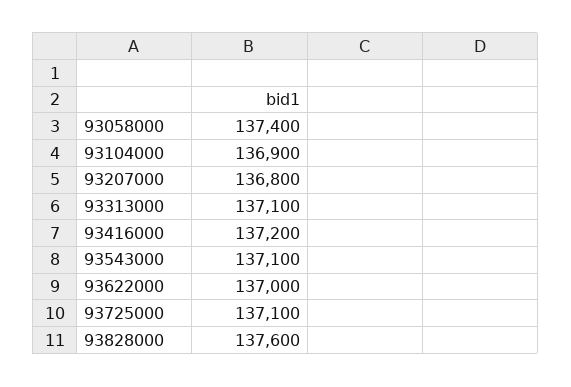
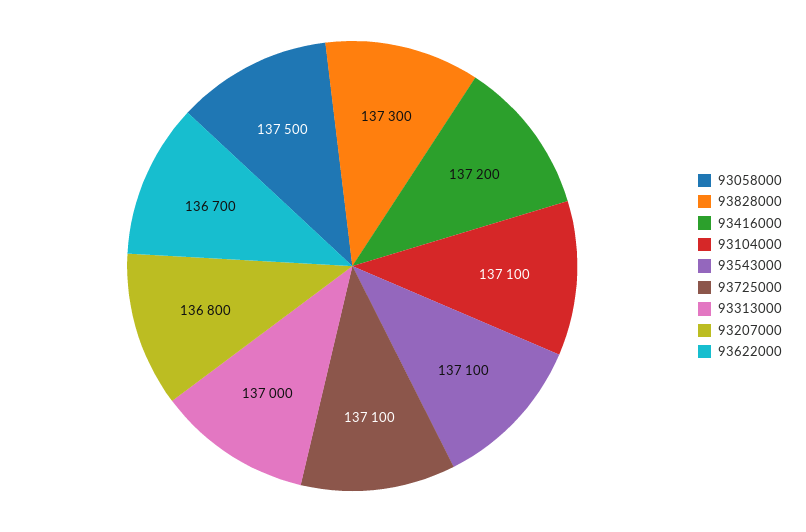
93058000: 137400 -> 137500
93104000: 136900 -> 137100
93313000: 137100 -> 137000
93622000: 137000 -> 136700
93828000: 137600 -> 137300

